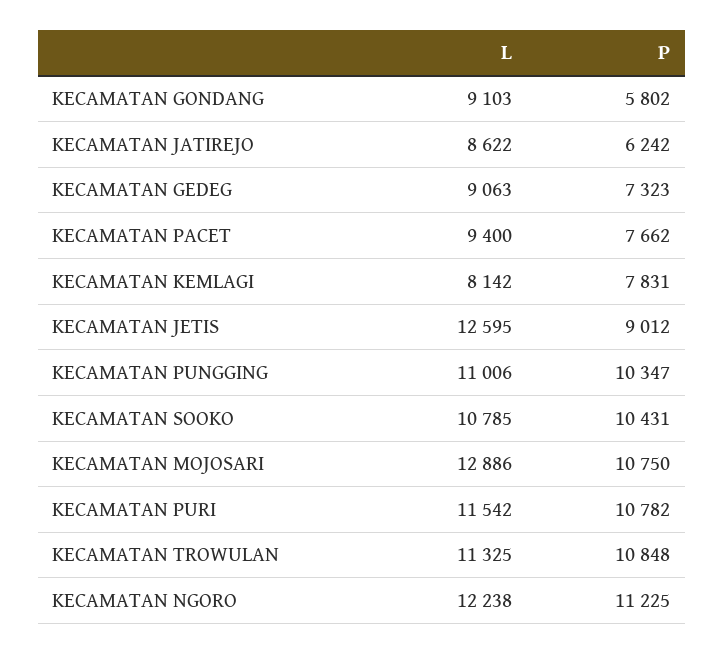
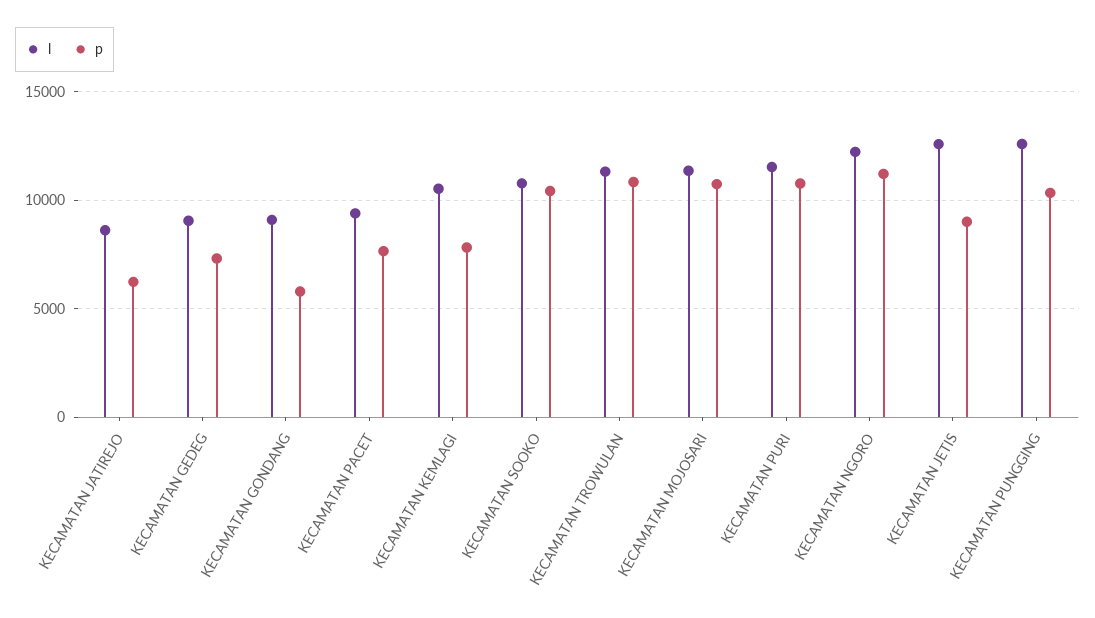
L, KECAMATAN KEMLAGI: 8142 -> 10500
L, KECAMATAN PUNGGING: 11006 -> 12500
L, KECAMATAN MOJOSARI: 12886 -> 11500

